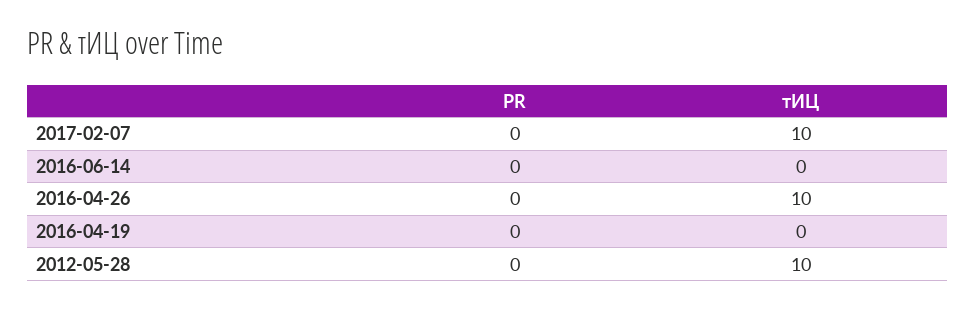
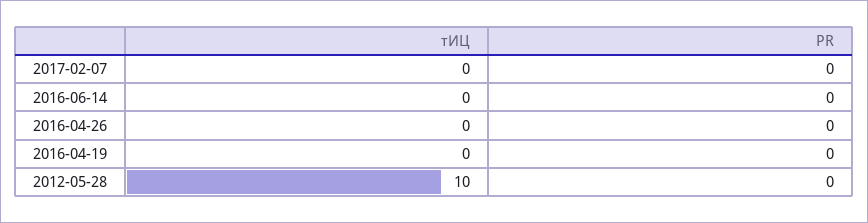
тИЦ, 2017-02-07: 10 -> 0
тИЦ, 2016-04-26: 10 -> 0

